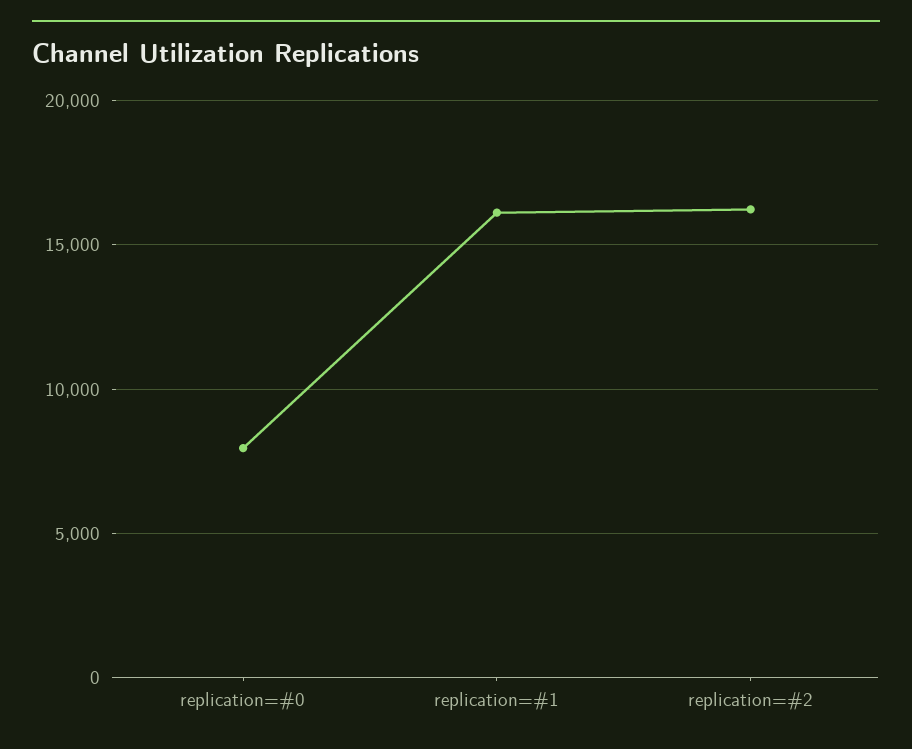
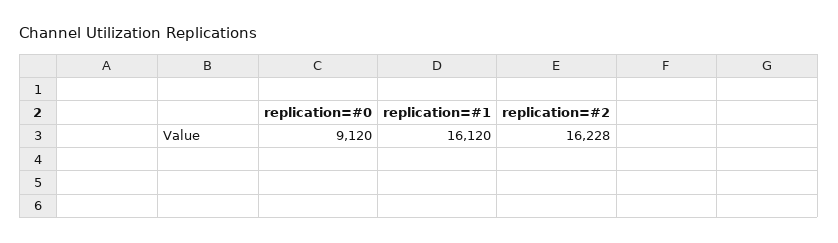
replication=#0: 8000 -> 9120

